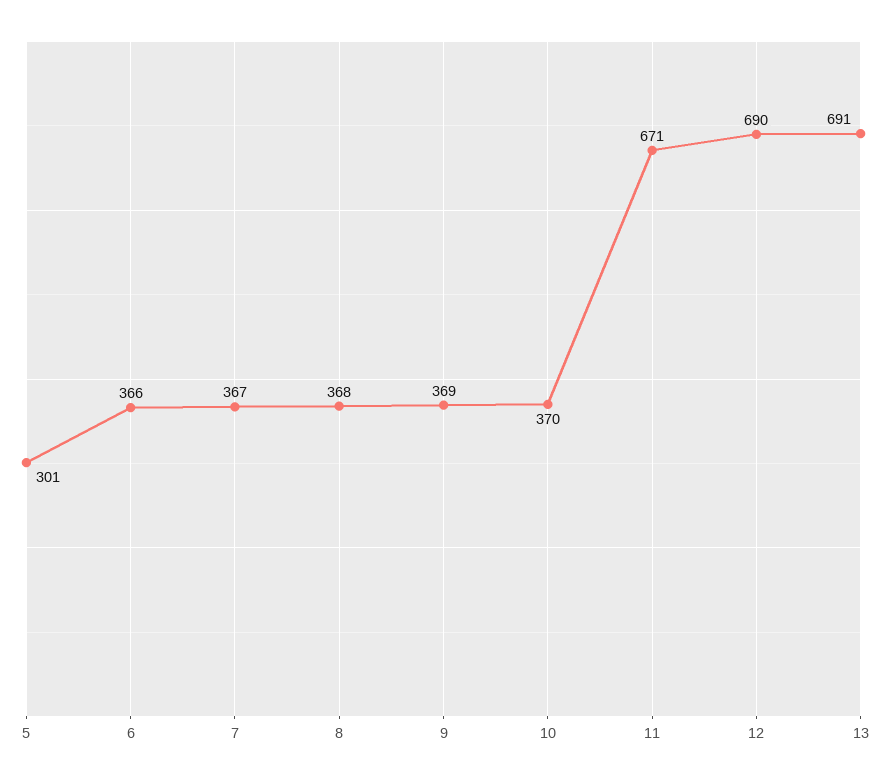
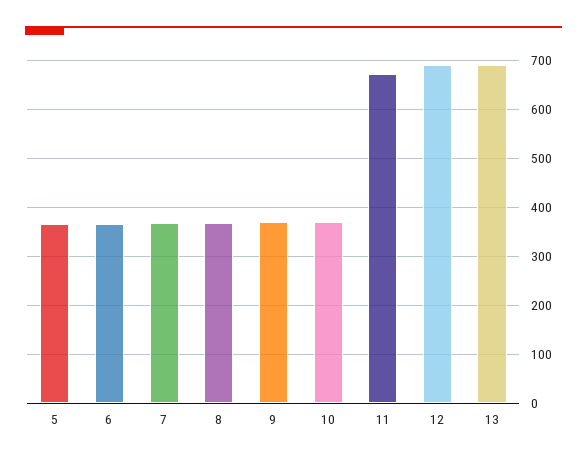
5: 301 -> 360

